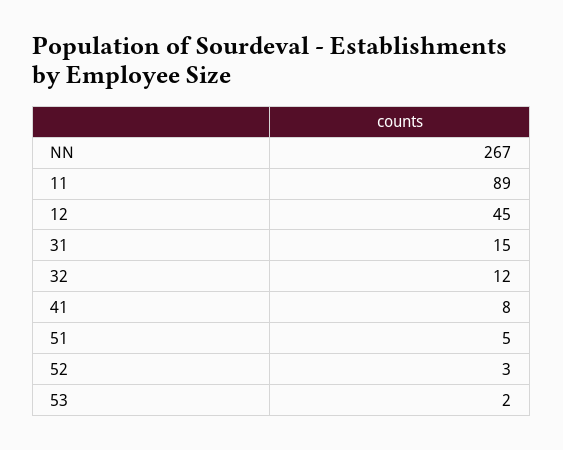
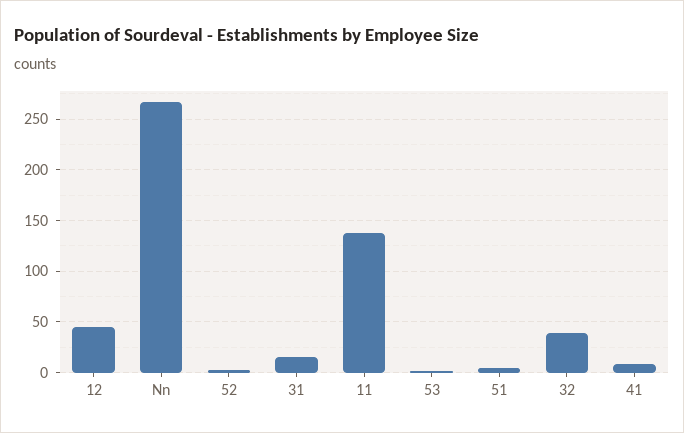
11: 89 -> 140
32: 12 -> 40

